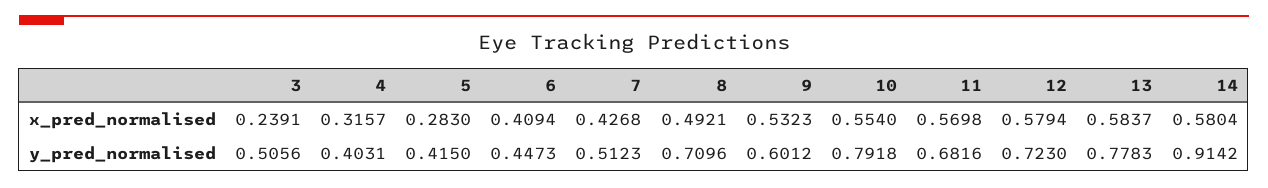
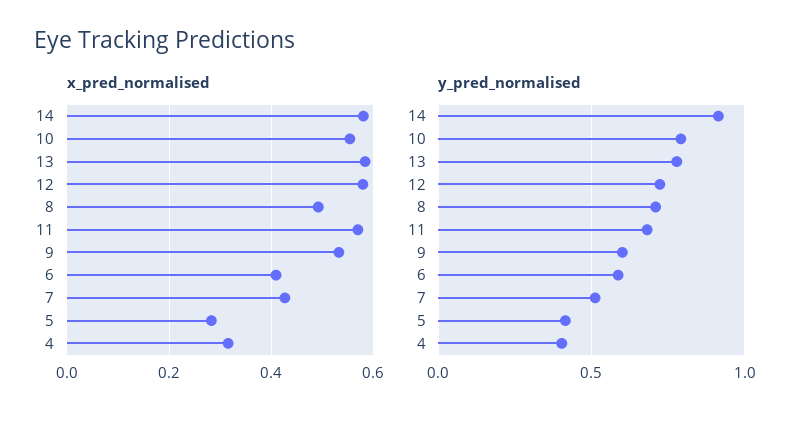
x_pred_normalised, 3: 0.2391 -> none
y_pred_normalised, 3: 0.5056 -> none
y_pred_normalised, 6: 0.4473 -> 0.6

